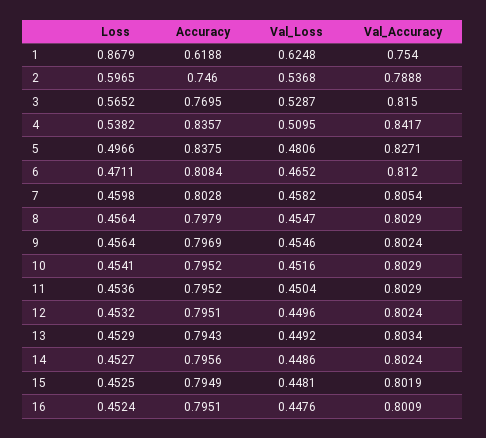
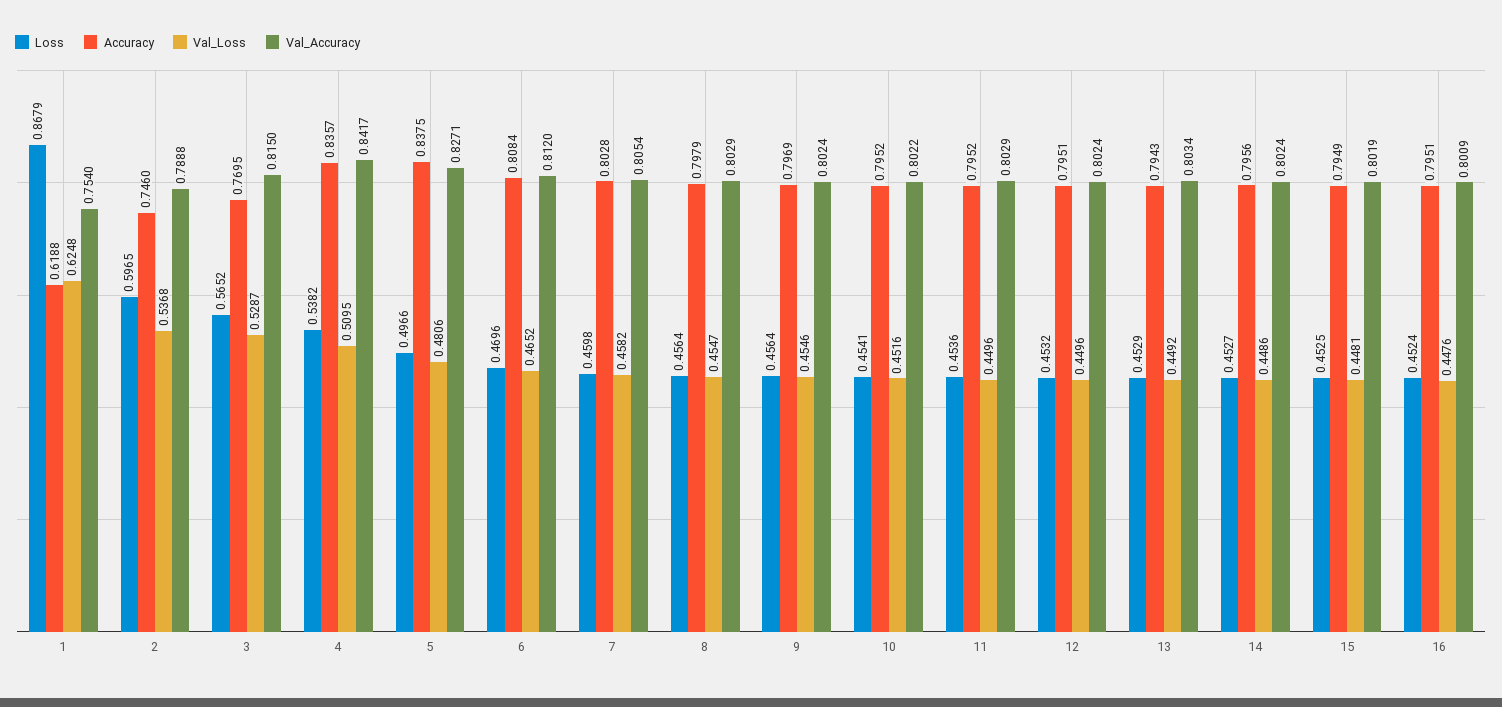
Loss, 6: 0.4711 -> 0.4696
Val_Accuracy, 10: 0.8029 -> 0.8022
Val_Loss, 11: 0.4504 -> 0.4496

